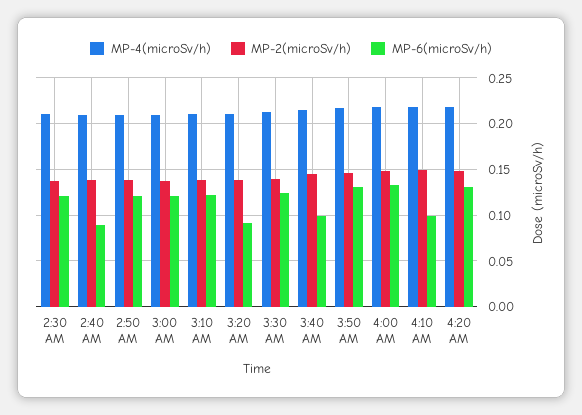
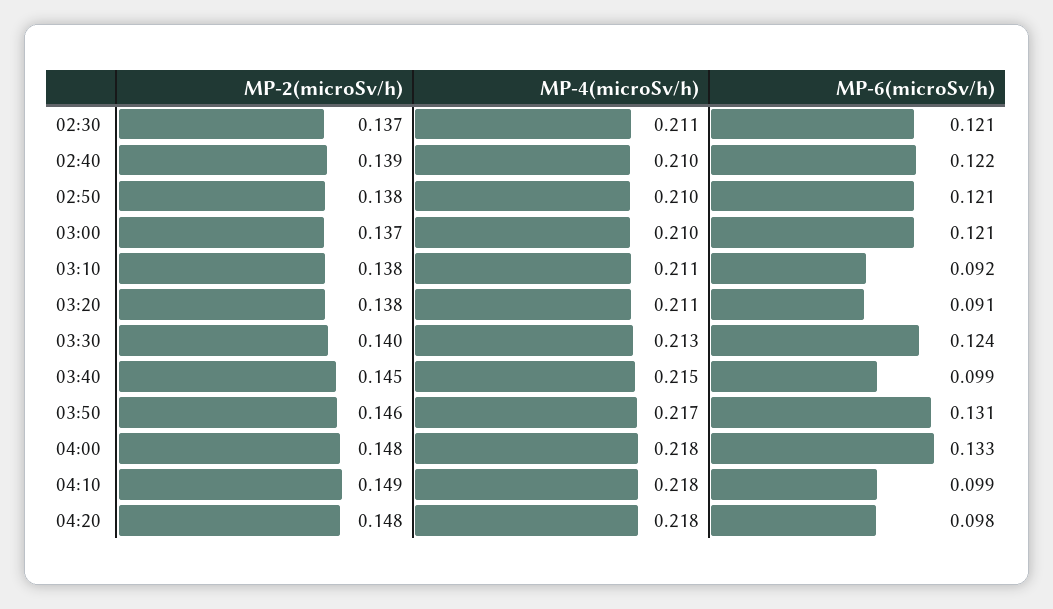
MP-6(microSv/h), 2:40 AM: 0.09 -> 0.122
MP-6(microSv/h), 3:10 AM: 0.12 -> 0.092
MP-6(microSv/h), 4:20 AM: 0.13 -> 0.098

